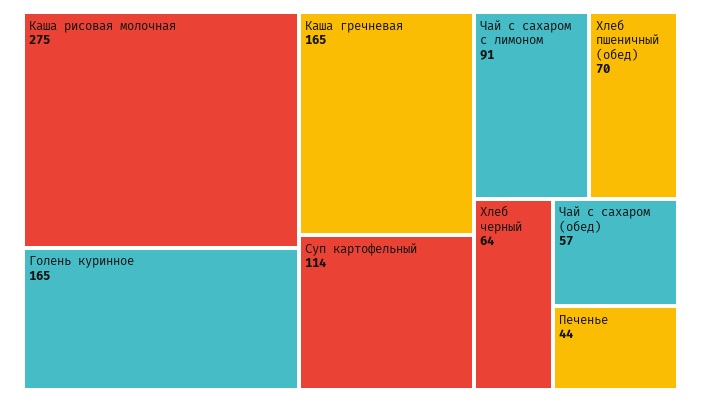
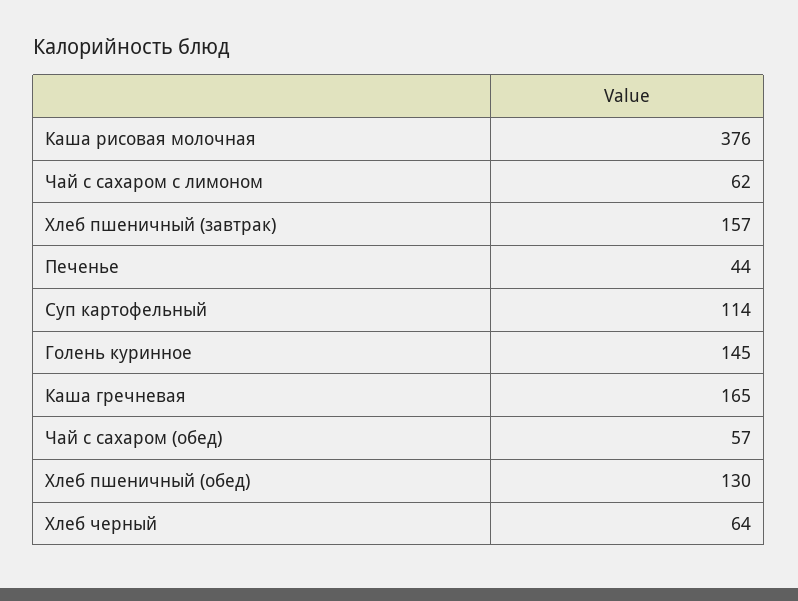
Каша рисовая молочная: 275 -> 376
Голень куринное: 165 -> 145
Чай с сахаром с лимоном: 91 -> 62
Хлеб пшеничный (обед): 70 -> 130
Хлеб пшеничный (завтрак): none -> 157

